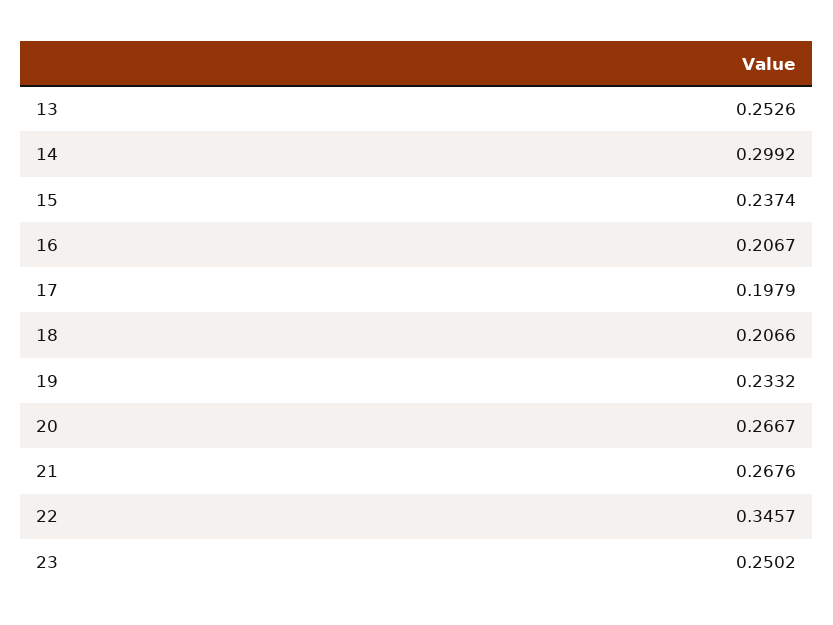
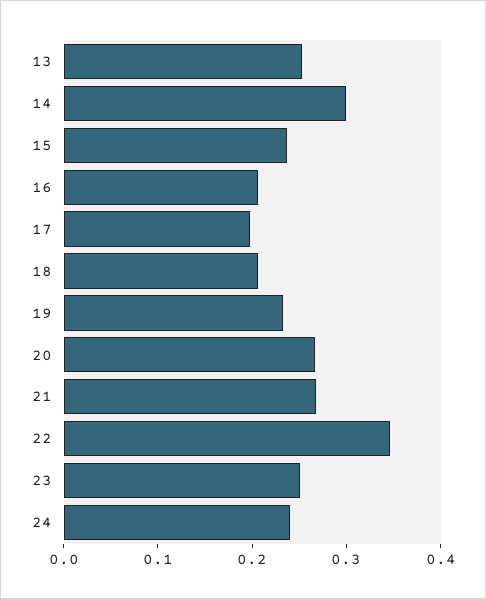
24: none -> 0.24

